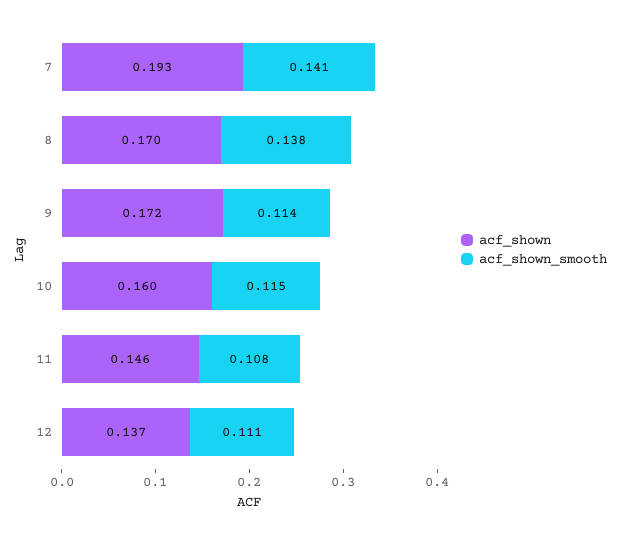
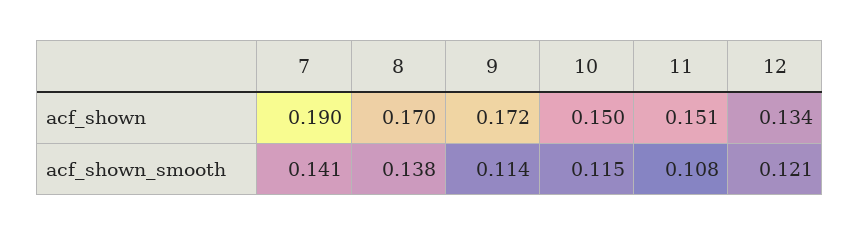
acf_shown, 7: 0.193 -> 0.19
acf_shown, 10: 0.16 -> 0.15
acf_shown, 11: 0.146 -> 0.151
acf_shown, 12: 0.137 -> 0.134
acf_shown_smooth, 12: 0.111 -> 0.121

